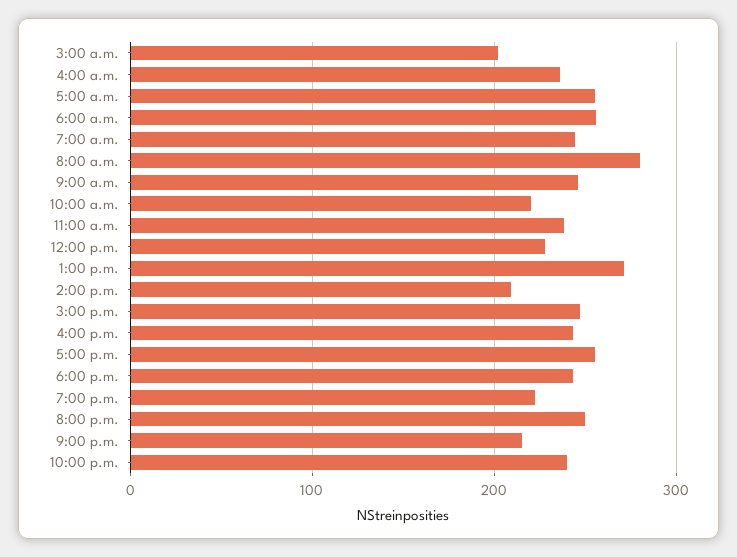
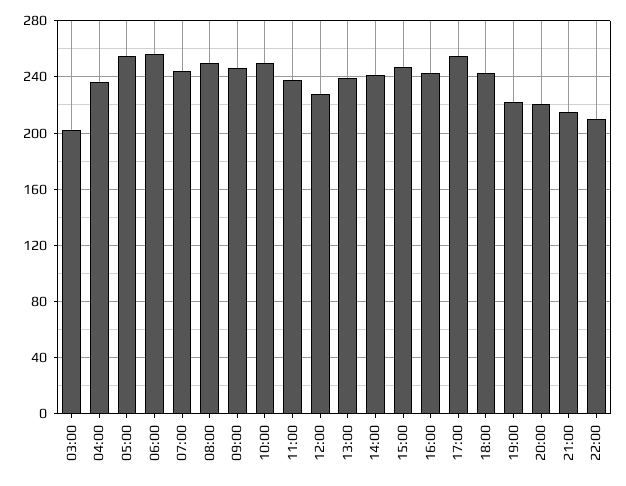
8:00 a.m.: 280 -> 250
10:00 a.m.: 220 -> 250
1:00 p.m.: 270 -> 240
2:00 p.m.: 210 -> 240
8:00 p.m.: 250 -> 220
10:00 p.m.: 240 -> 210

